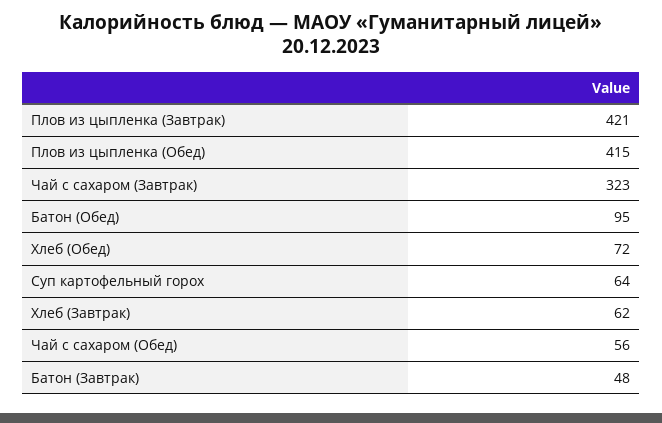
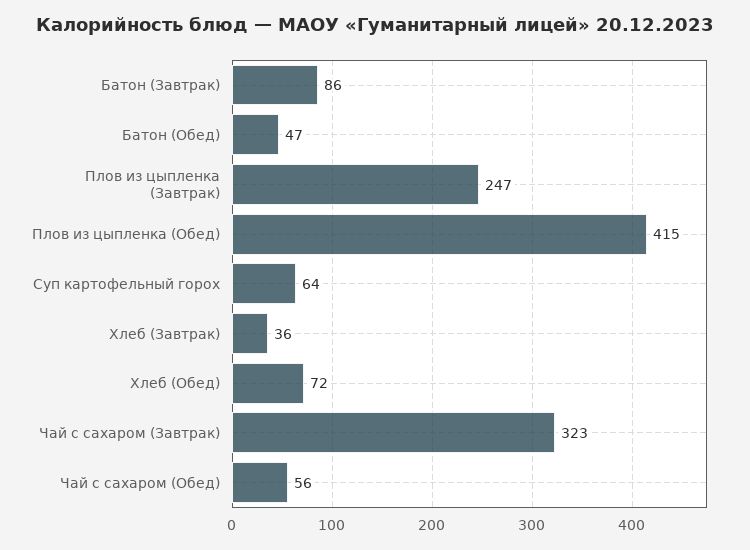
Плов из цыпленка (Завтрак): 421 -> 247
Батон (Обед): 95 -> 47
Хлеб (Завтрак): 62 -> 36
Батон (Завтрак): 48 -> 86

